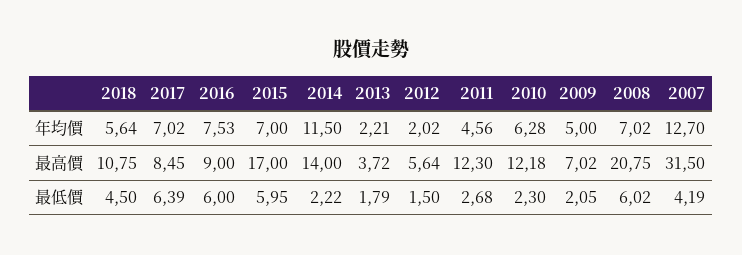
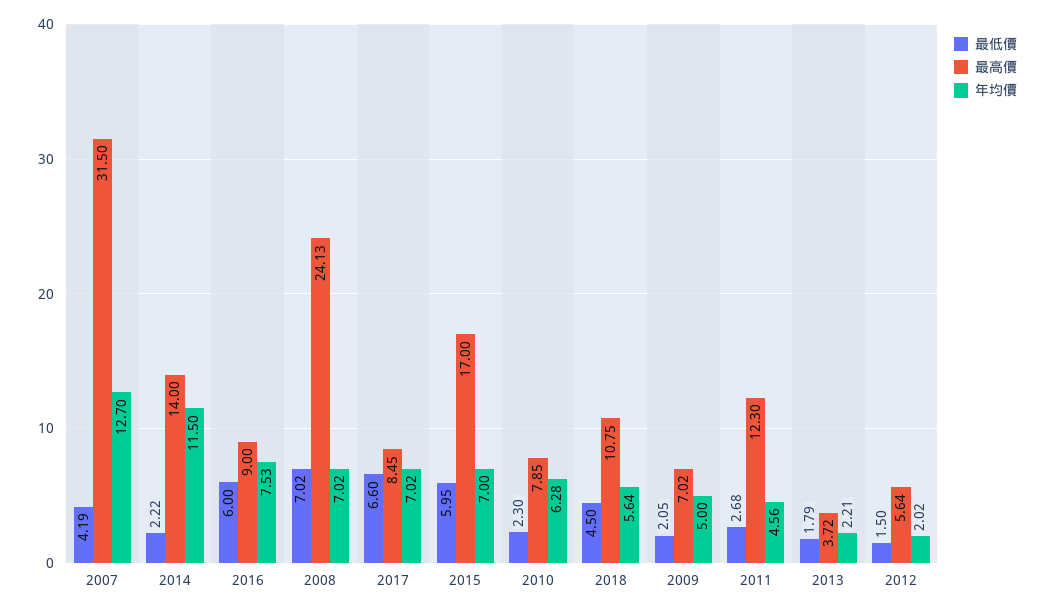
最高價, 2010: 12.18 -> 7.85
最高價, 2008: 20.75 -> 24.13
最低價, 2017: 6.39 -> 6.6
最低價, 2008: 6.02 -> 7.02

